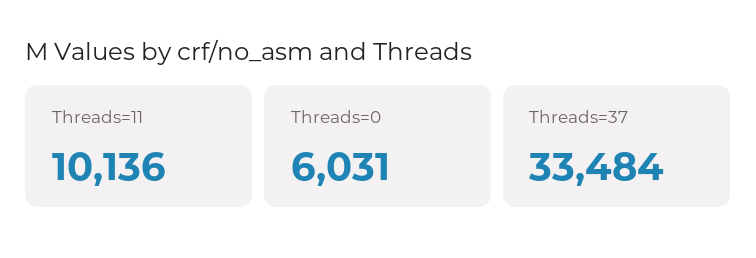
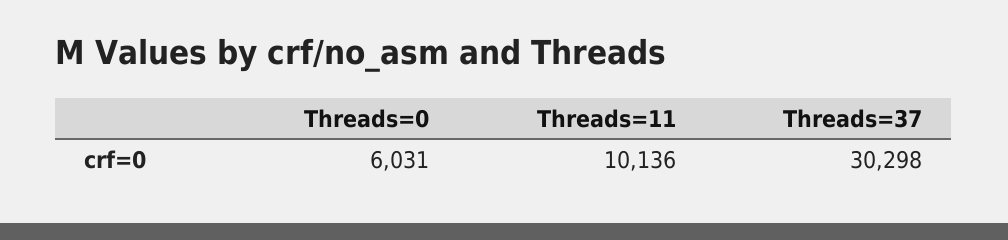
Threads=37: 33484 -> 30298

